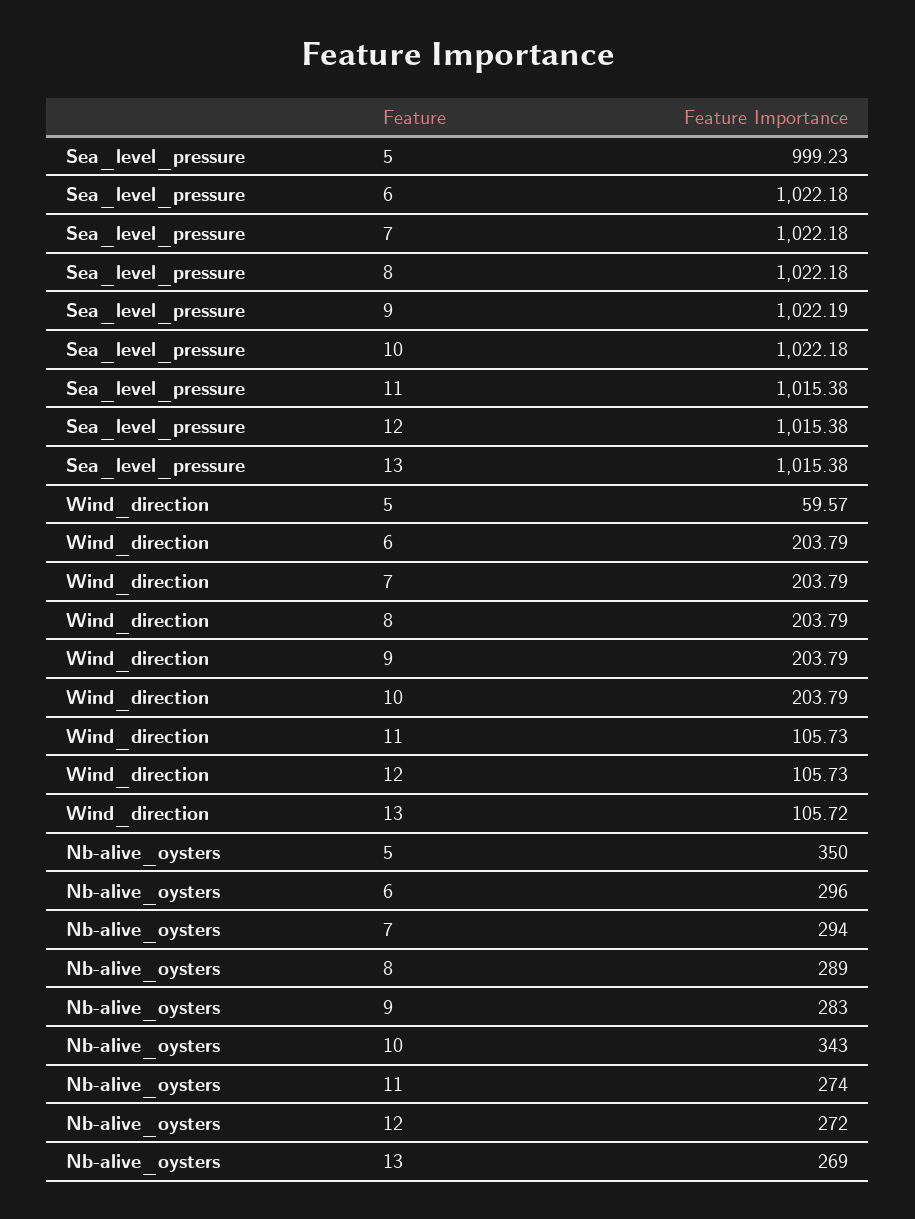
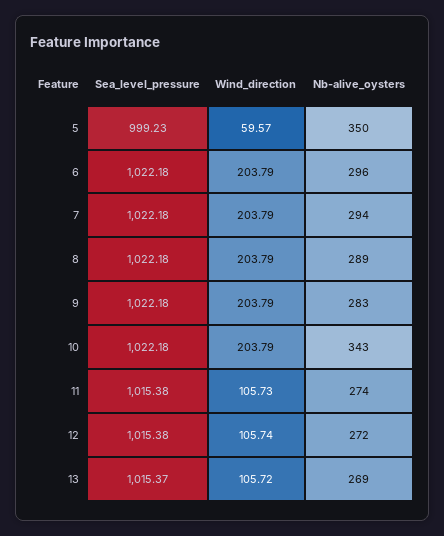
Sea_level_pressure, 9: 1022.19 -> 1022.18
Sea_level_pressure, 13: 1015.38 -> 1015.37
Wind_direction, 12: 105.73 -> 105.74

